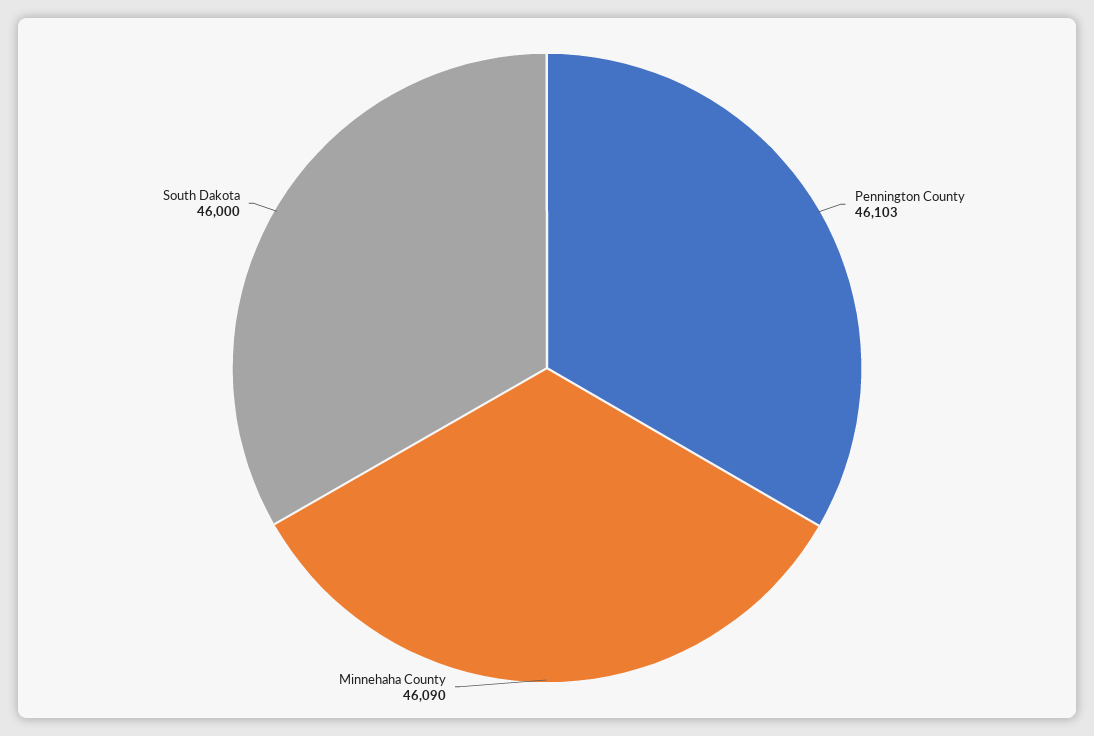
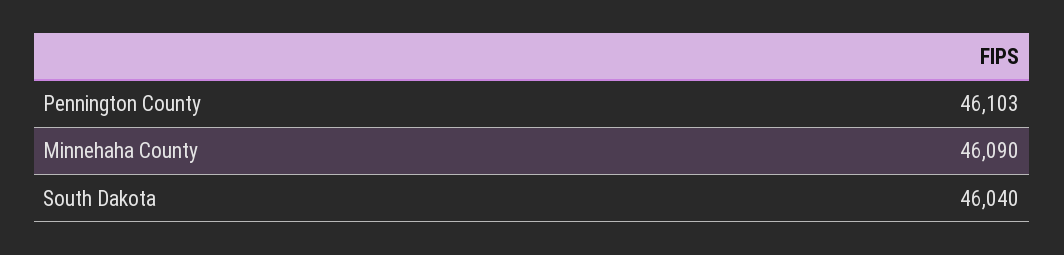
South Dakota: 46000 -> 46040

